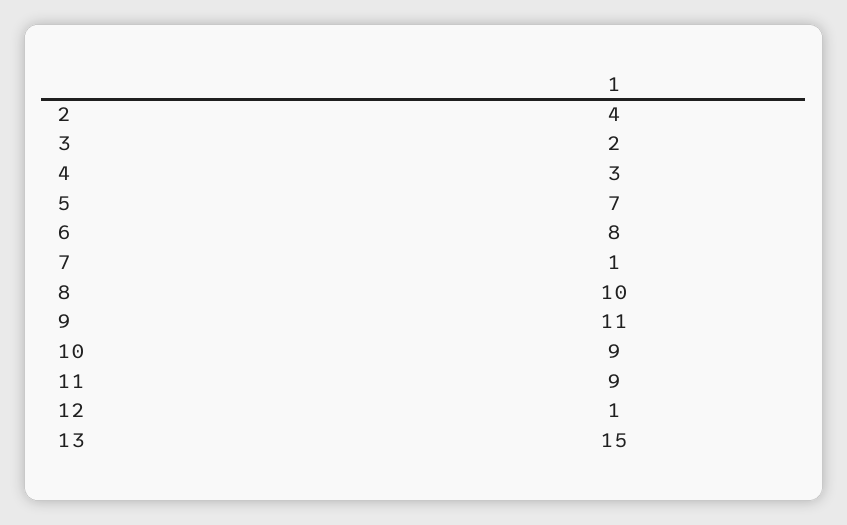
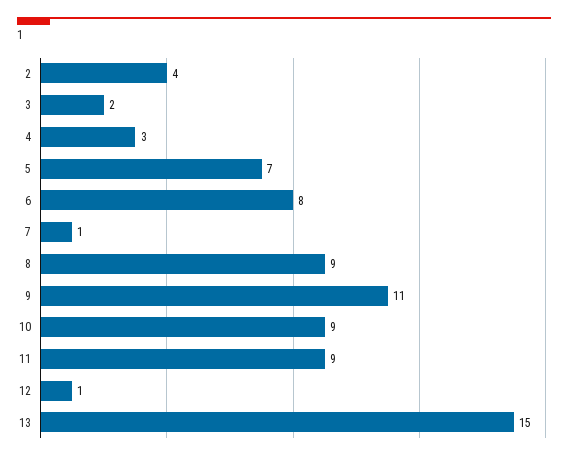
8: 10 -> 9

